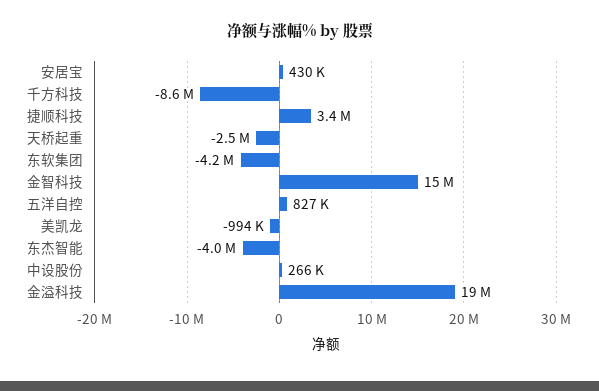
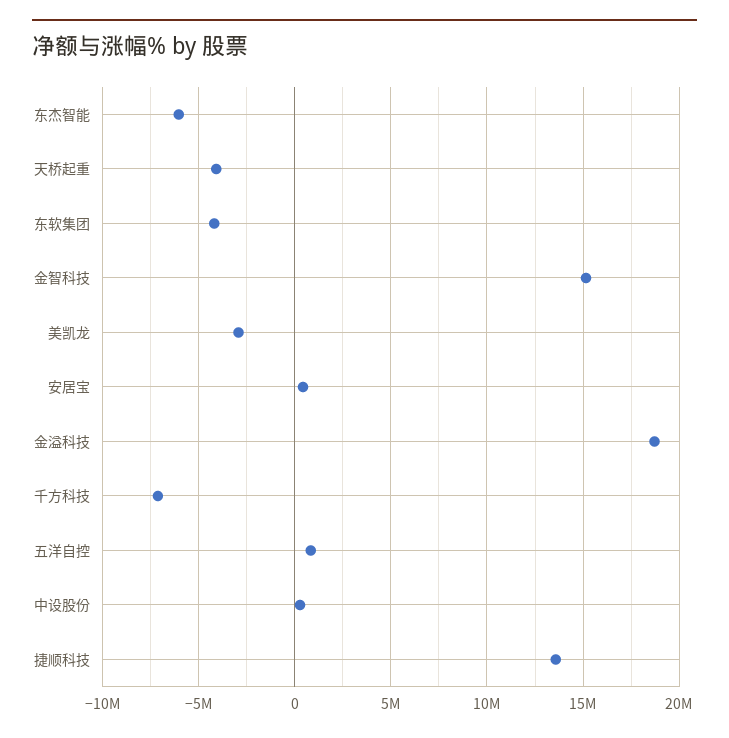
千方科技: -8600000 -> -7000000
捷顺科技: 3400000 -> 13500000
天桥起重: -2500000 -> -4000000
美凯龙: -994000 -> -3000000
东杰智能: -4000000 -> -6000000

